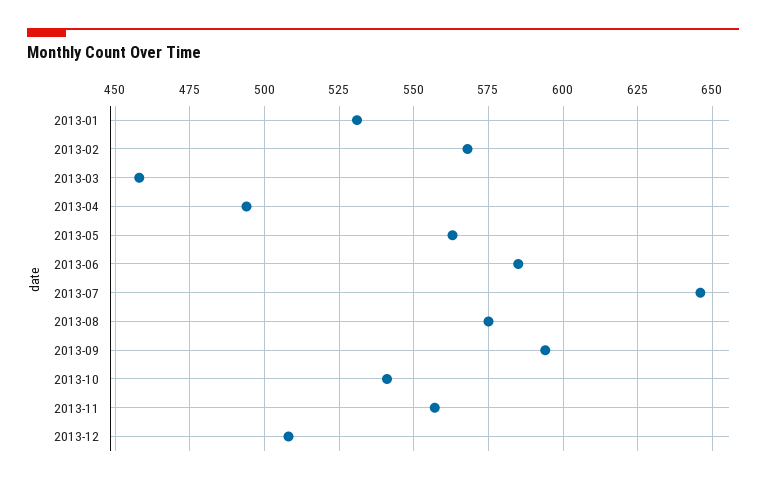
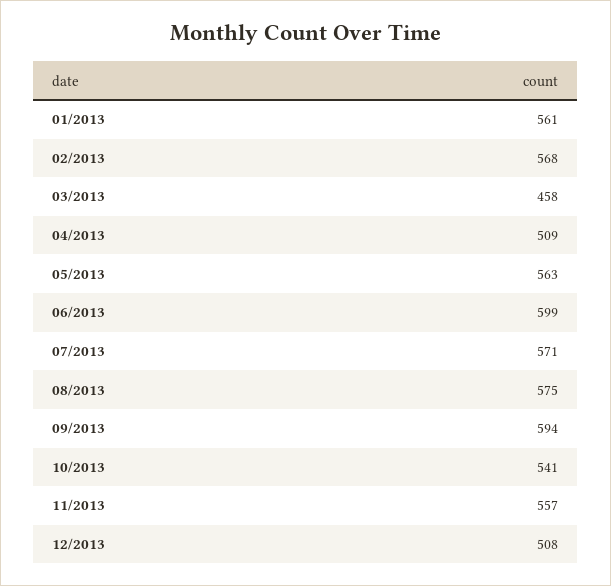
2013-01: 530 -> 561
2013-04: 495 -> 509
2013-06: 585 -> 599
2013-07: 645 -> 571

